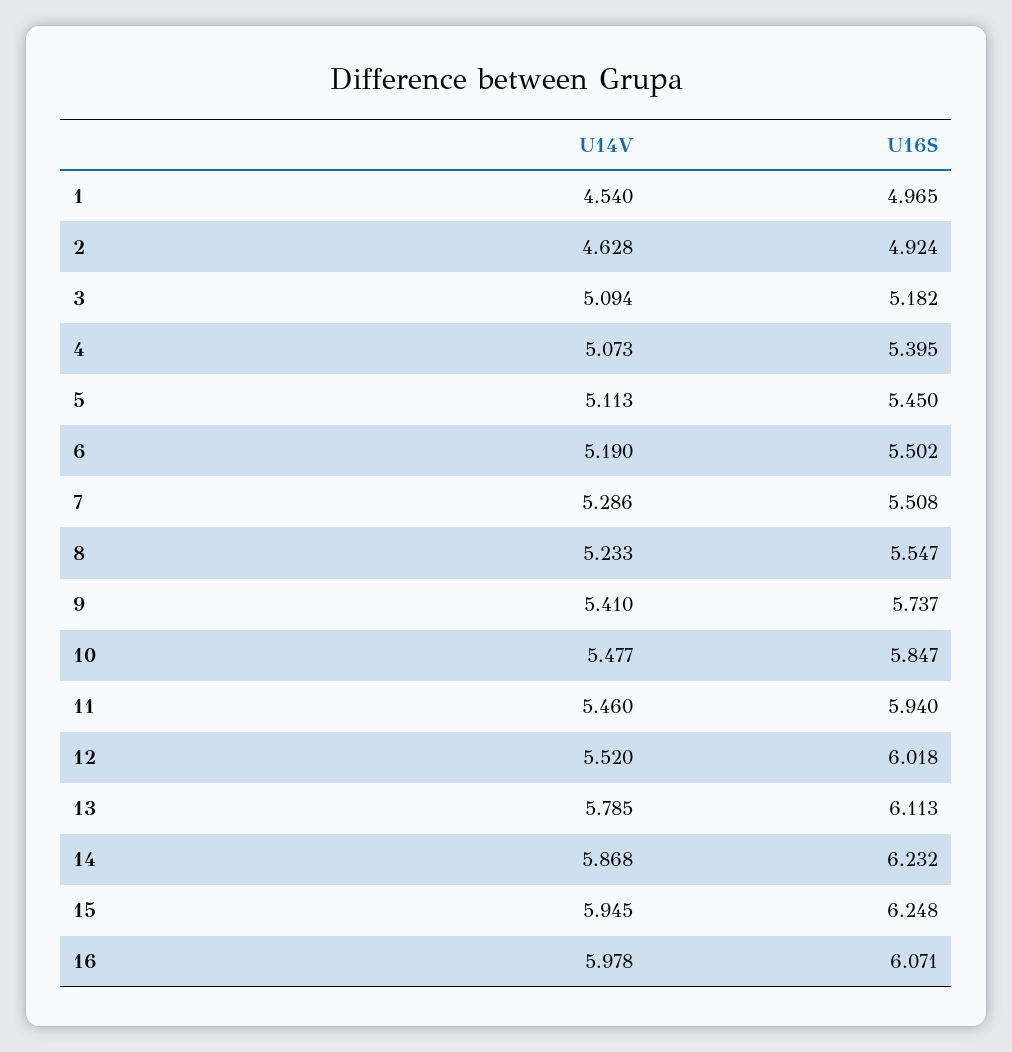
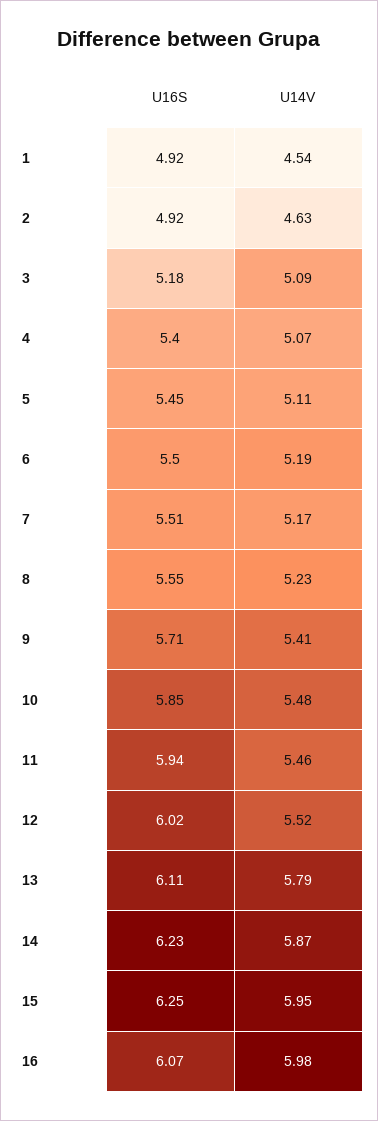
U16S, 1: 4.965 -> 4.92
U14V, 7: 5.286 -> 5.17
U16S, 9: 5.737 -> 5.71

